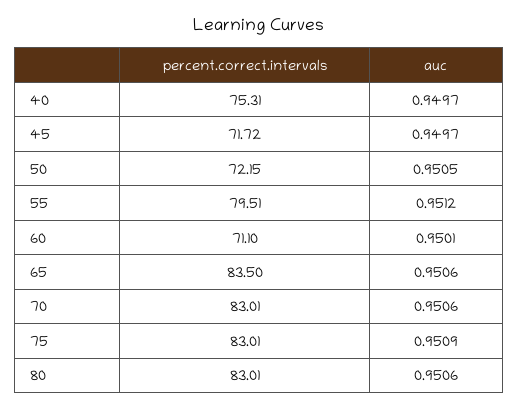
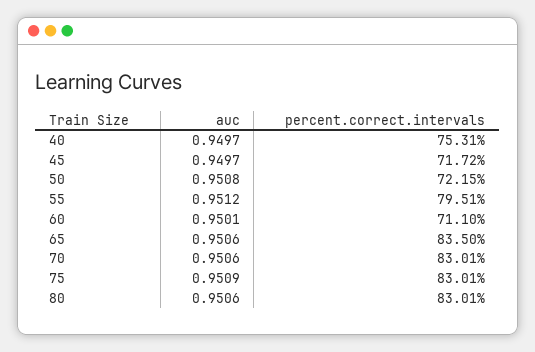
auc, 50: 0.9505 -> 0.9508

